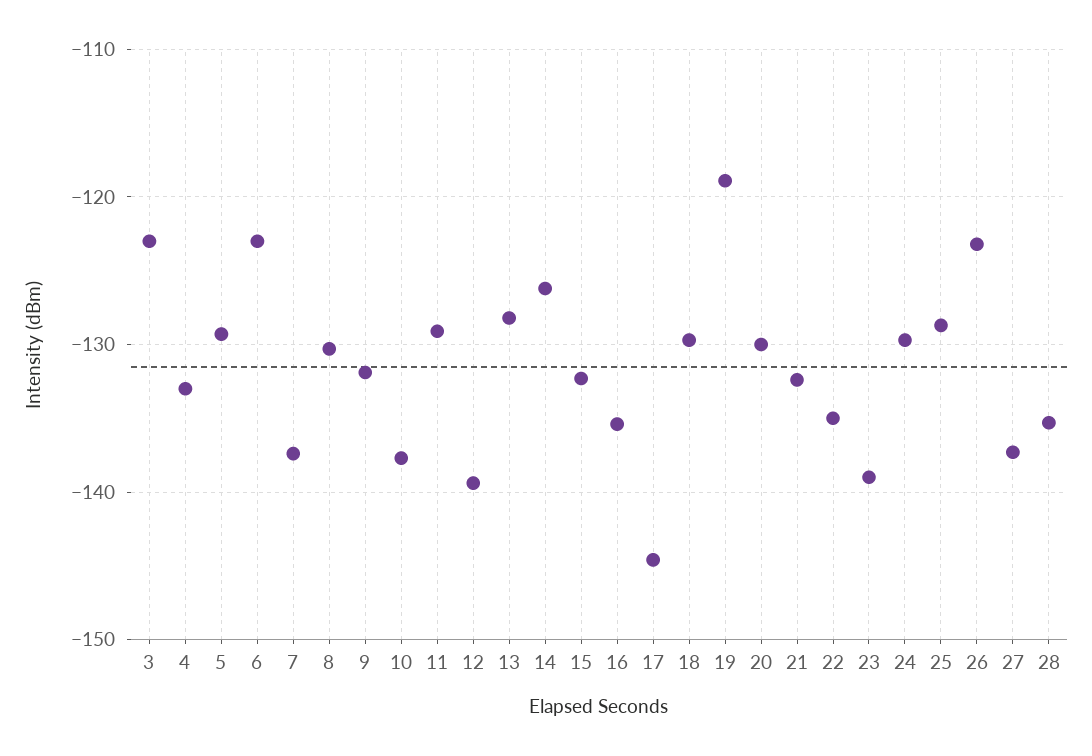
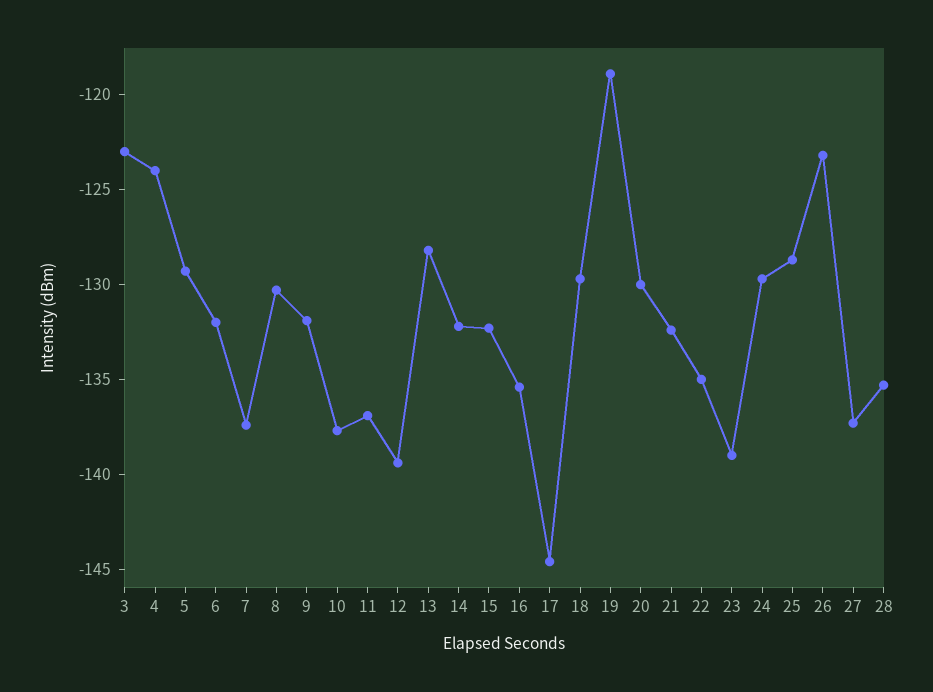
4: -133 -> -124
6: -123 -> -132
11: -129 -> -137
14: -126 -> -132

